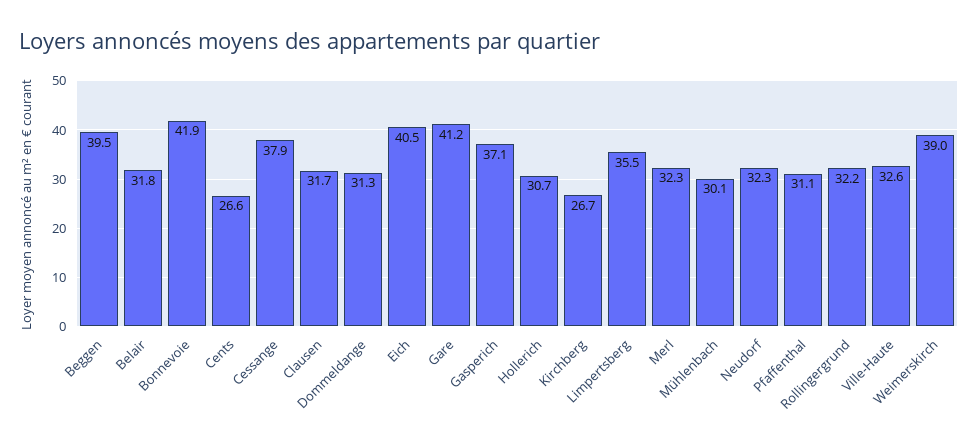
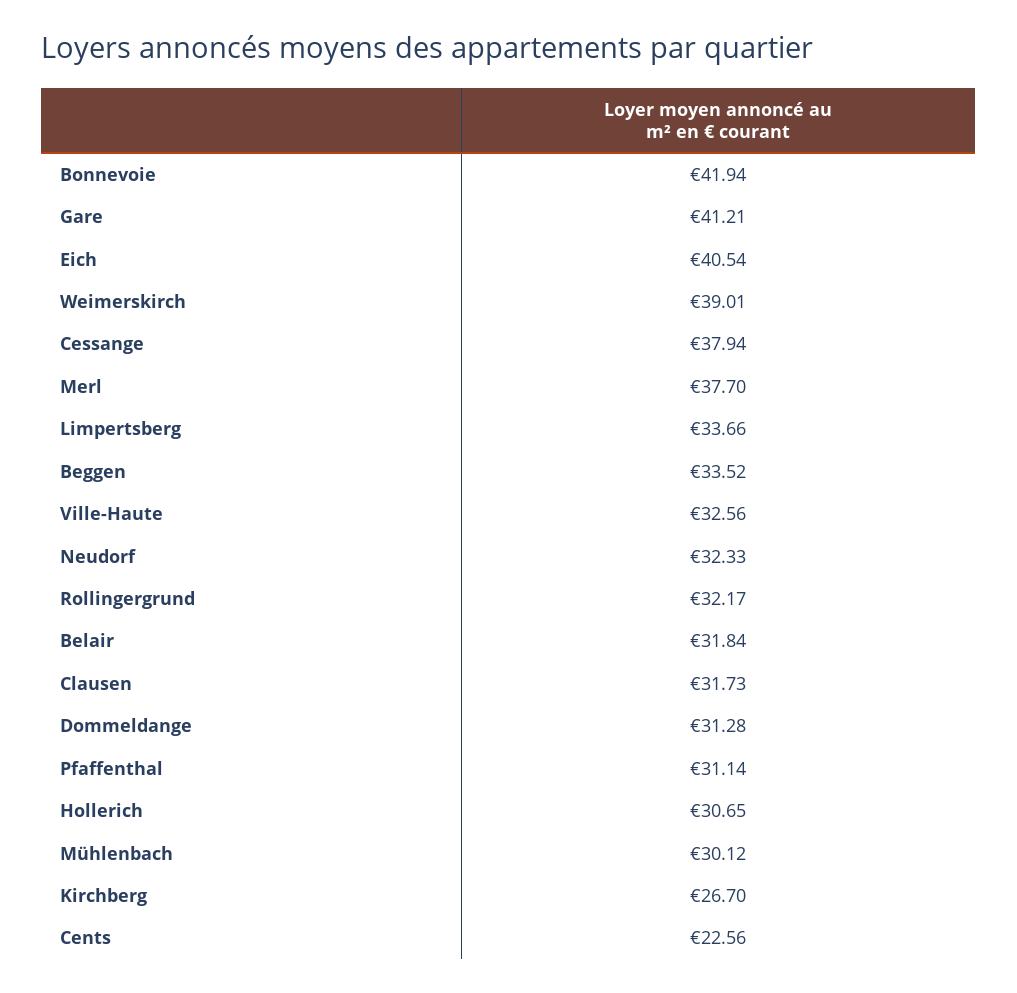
Beggen: 39.5 -> 33.52
Cents: 26.6 -> 22.56
Gasperich: 37.1 -> none
Limpertsberg: 35.5 -> 33.66
Merl: 32.3 -> 37.7

